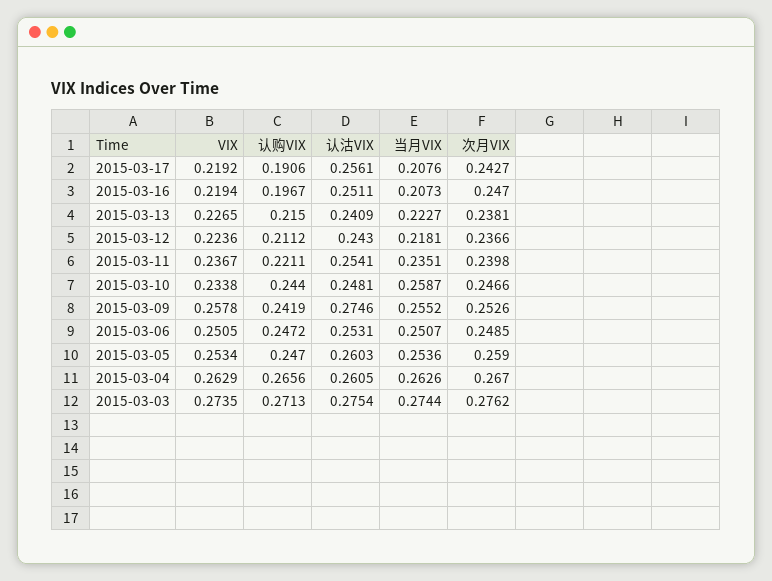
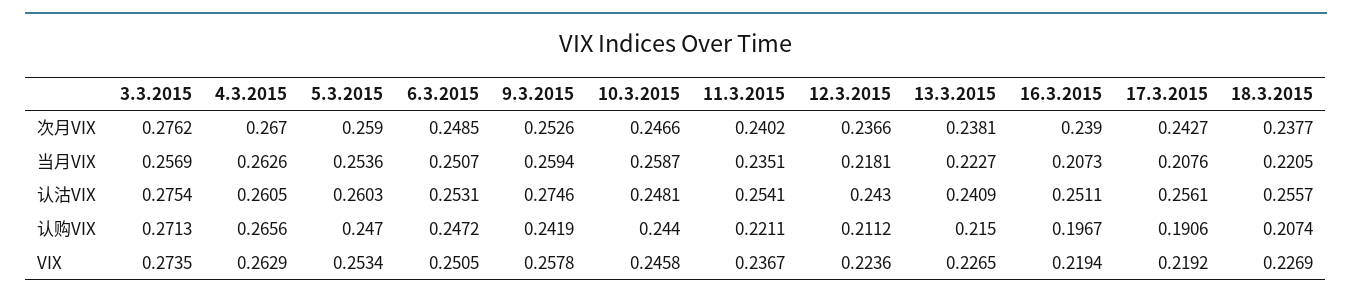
次月VIX, 2015-03-16: 0.247 -> 0.239
次月VIX, 2015-03-11: 0.2398 -> 0.2402
VIX, 2015-03-10: 0.2338 -> 0.2458
当月VIX, 2015-03-09: 0.2552 -> 0.2594
当月VIX, 2015-03-03: 0.2744 -> 0.2569
次月VIX, 18.3.2015: none -> 0.2377
当月VIX, 18.3.2015: none -> 0.2205
认沽VIX, 18.3.2015: none -> 0.2557
认购VIX, 18.3.2015: none -> 0.2074
VIX, 18.3.2015: none -> 0.2269

